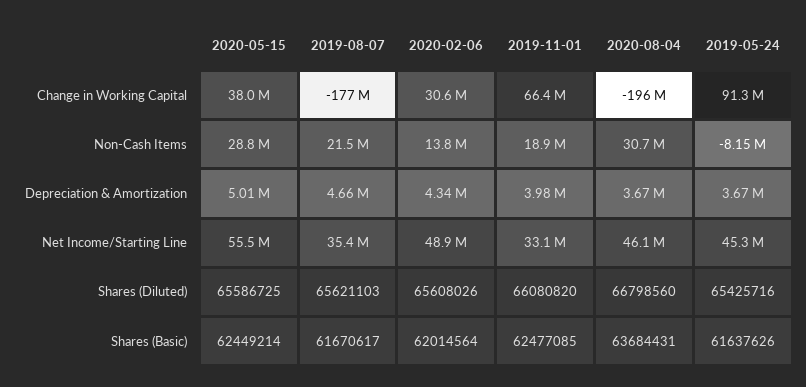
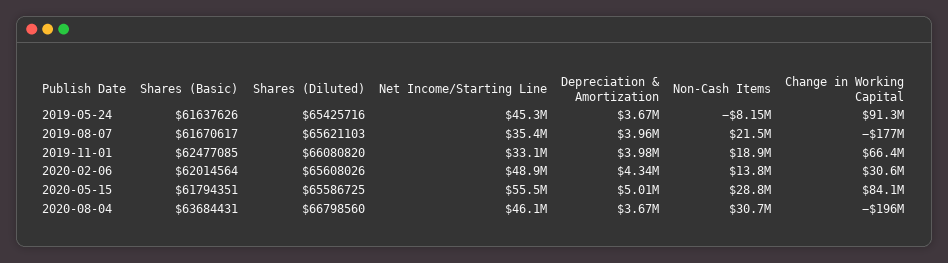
2020-05-15, Change in Working Capital: 38000000 -> 84100000
2019-08-07, Depreciation & Amortization: 4660000 -> 3960000
2020-05-15, Shares (Basic): 62449214 -> 61794351

